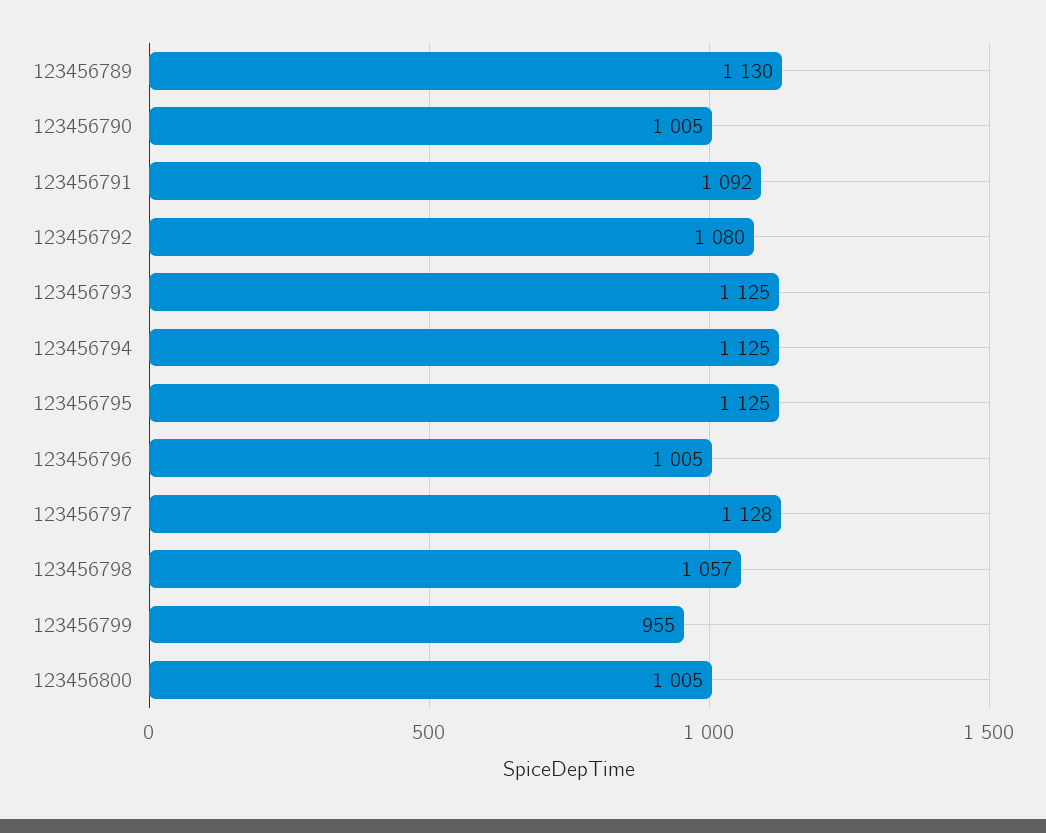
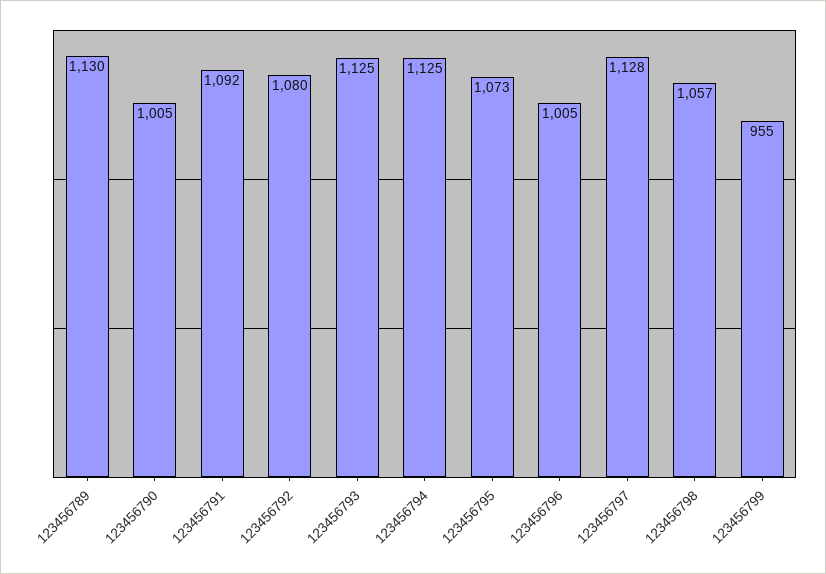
123456795: 1125 -> 1073
123456800: 1005 -> none

